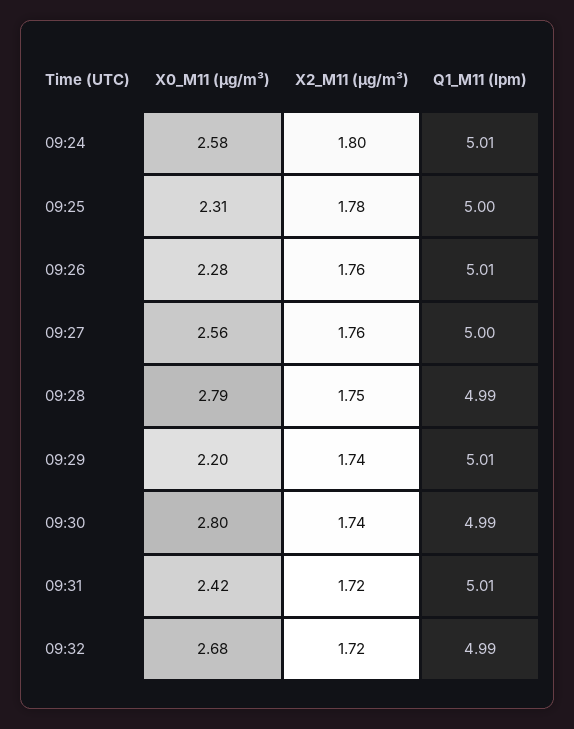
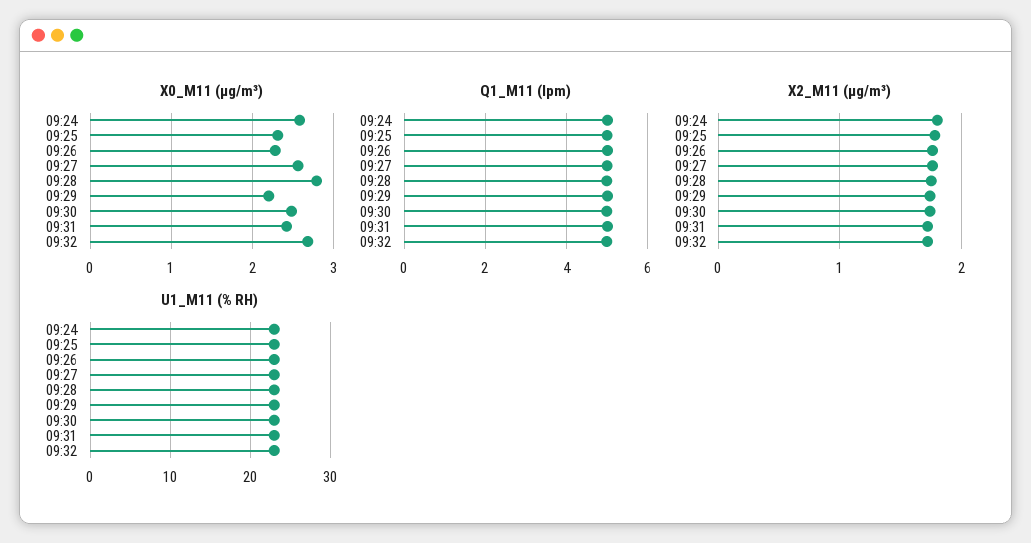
X0_M11 (μg/m³), 09:30: 2.8 -> 2.5
U1_M11 (% RH), 09:24: none -> 23
U1_M11 (% RH), 09:25: none -> 23
U1_M11 (% RH), 09:26: none -> 23
U1_M11 (% RH), 09:27: none -> 23
U1_M11 (% RH), 09:28: none -> 23
U1_M11 (% RH), 09:29: none -> 23
U1_M11 (% RH), 09:30: none -> 23
U1_M11 (% RH), 09:31: none -> 23
U1_M11 (% RH), 09:32: none -> 23

